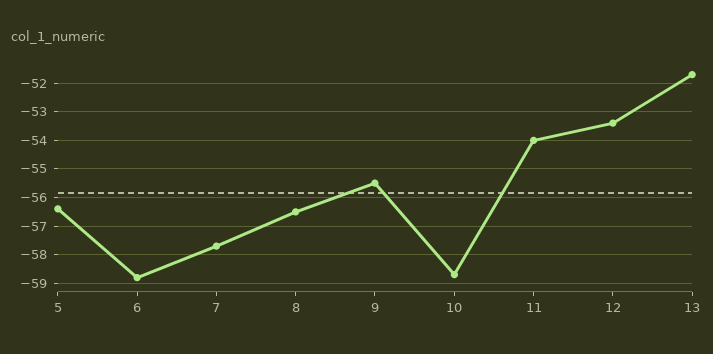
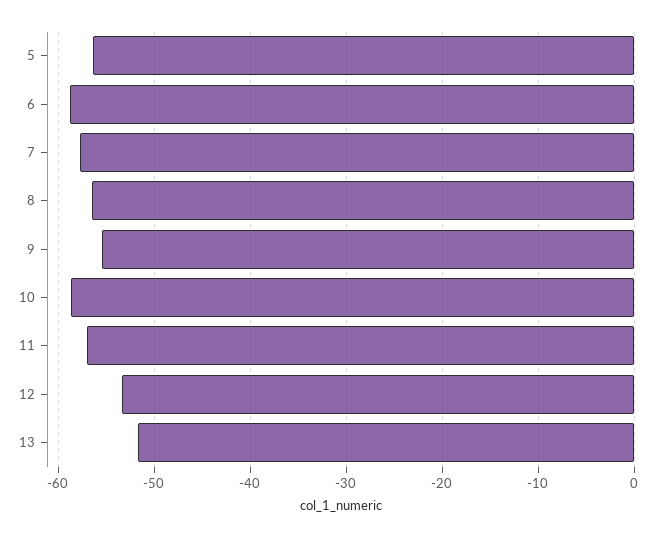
11: -54 -> -57

